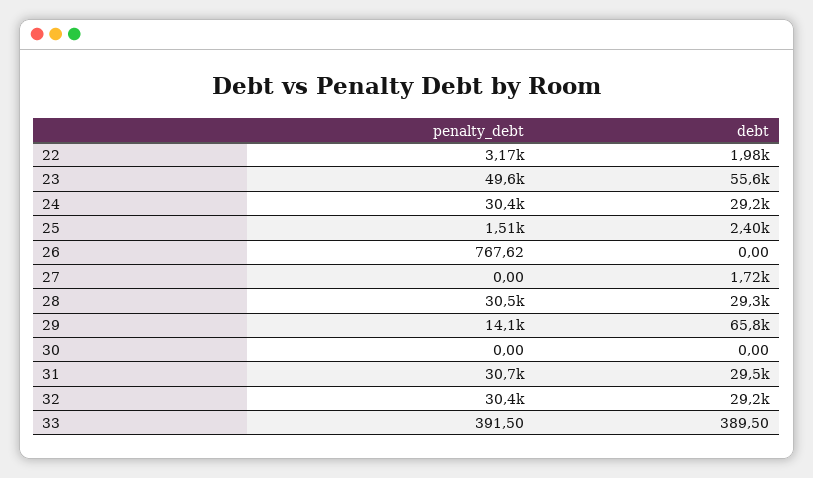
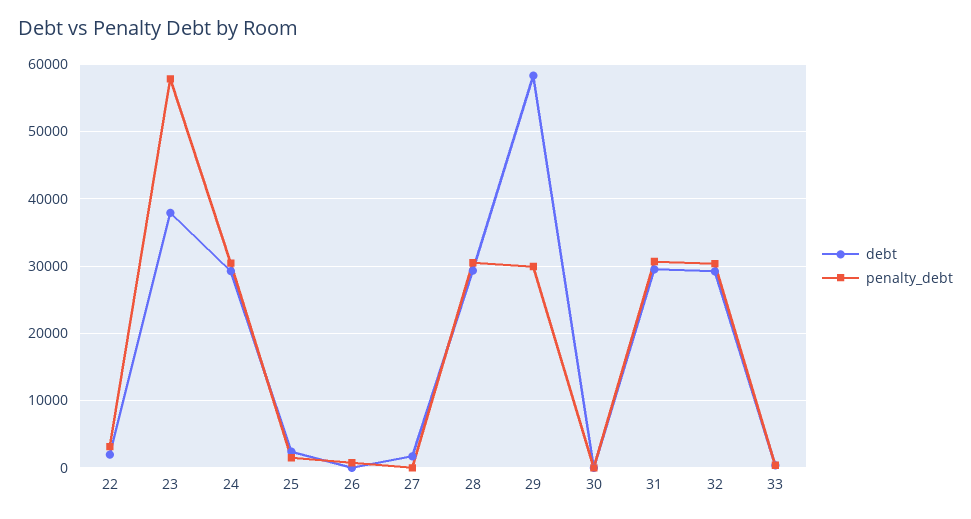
penalty_debt, 23: 49600 -> 58000
debt, 23: 55600 -> 38000
penalty_debt, 29: 14100 -> 30000
debt, 29: 65800 -> 58000

